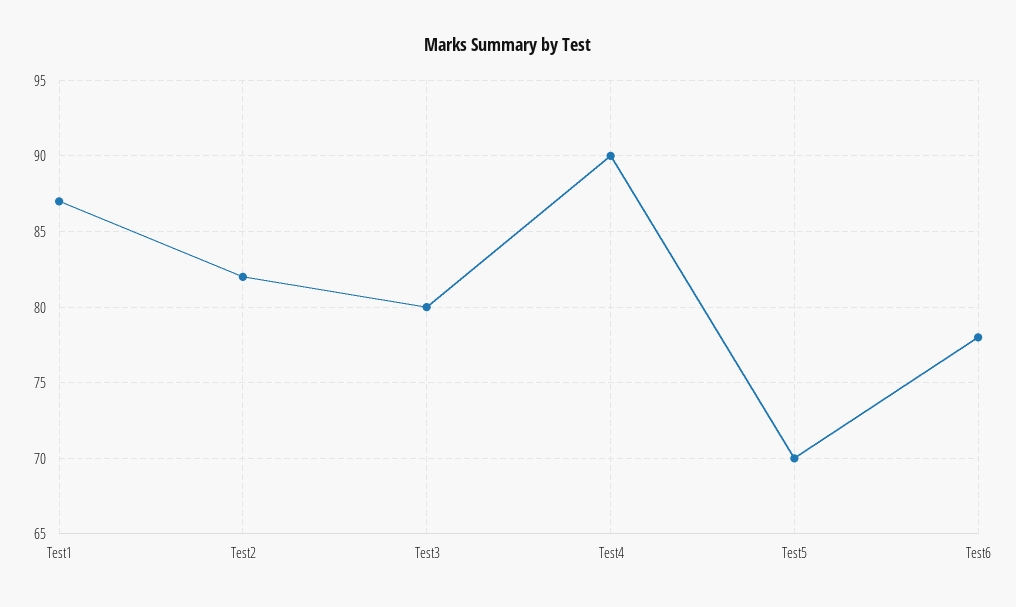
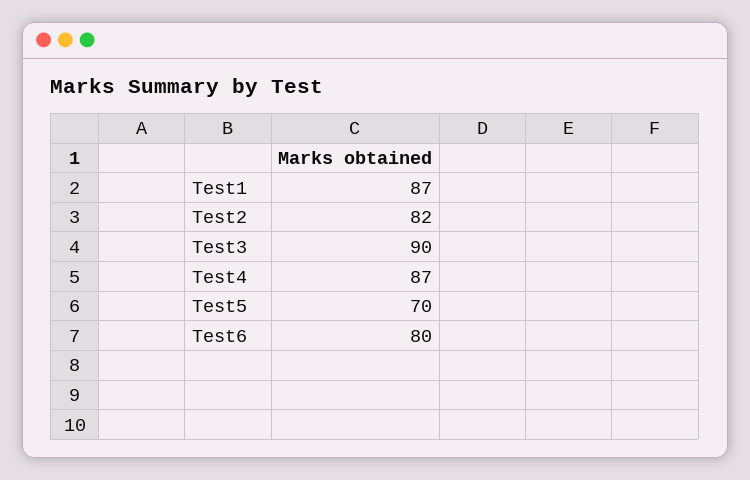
Test3: 80 -> 90
Test4: 90 -> 87
Test6: 78 -> 80

